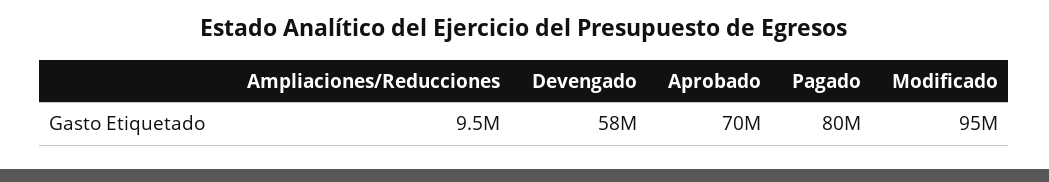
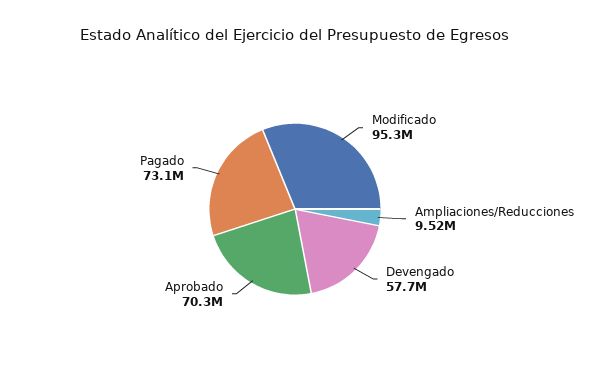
Pagado: 80000000 -> 73100000

